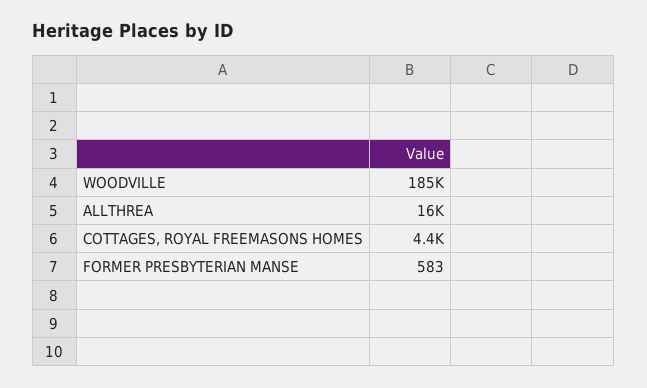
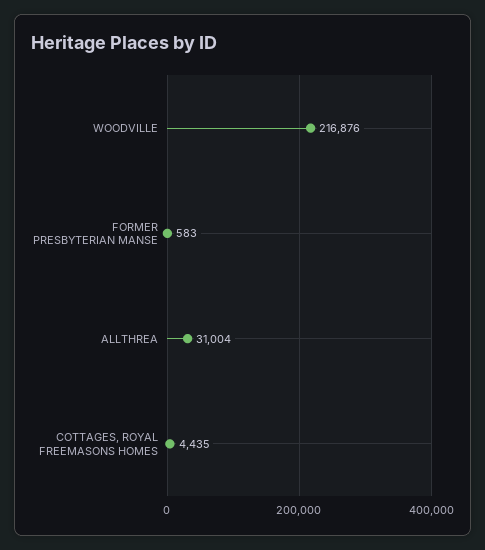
WOODVILLE: 185000 -> 216876
ALLTHREA: 16000 -> 31004

